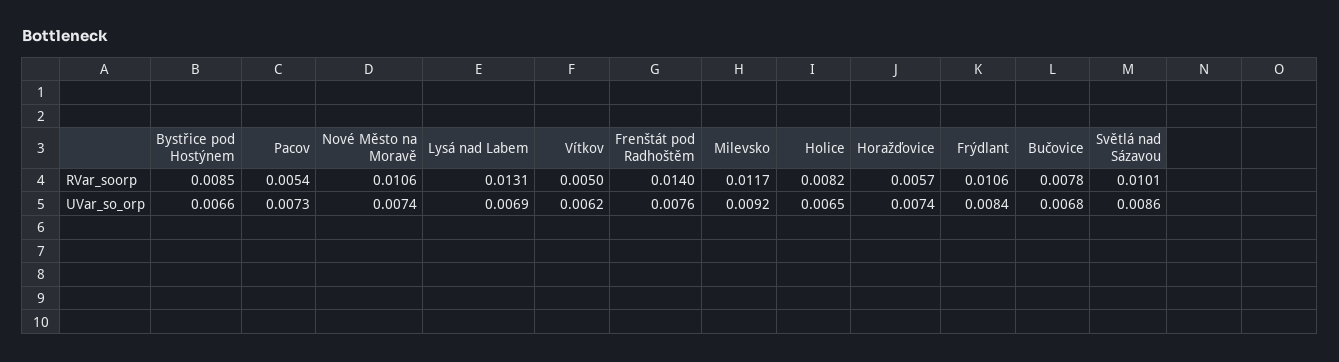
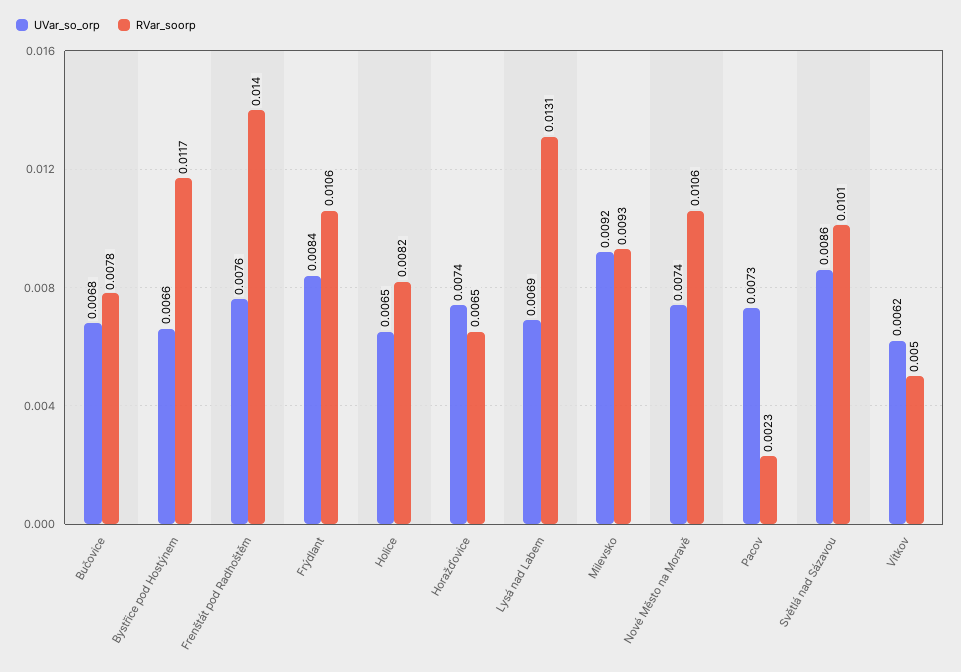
RVar_soorp, Bystřice pod Hostýnem: 0.0085 -> 0.0117
RVar_soorp, Pacov: 0.0054 -> 0.0023
RVar_soorp, Milevsko: 0.0117 -> 0.0093
RVar_soorp, Horažďovice: 0.0057 -> 0.0065

